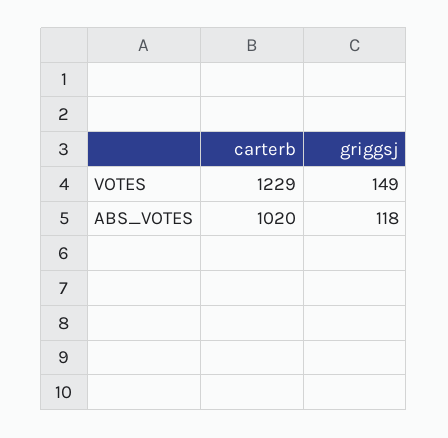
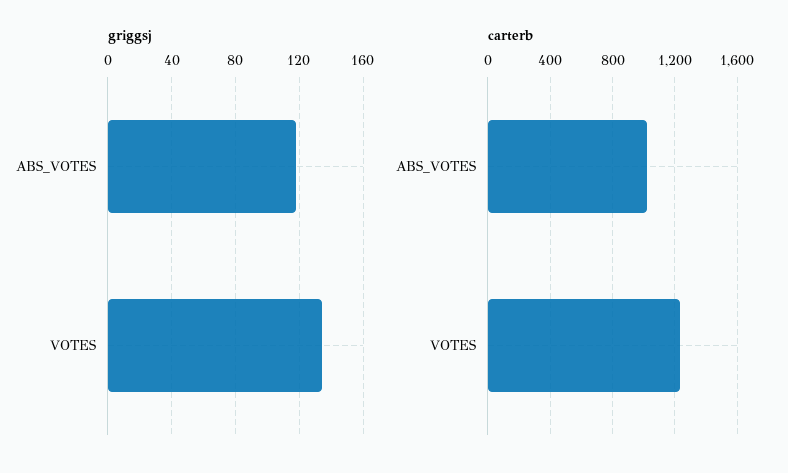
griggsj, VOTES: 149 -> 135

